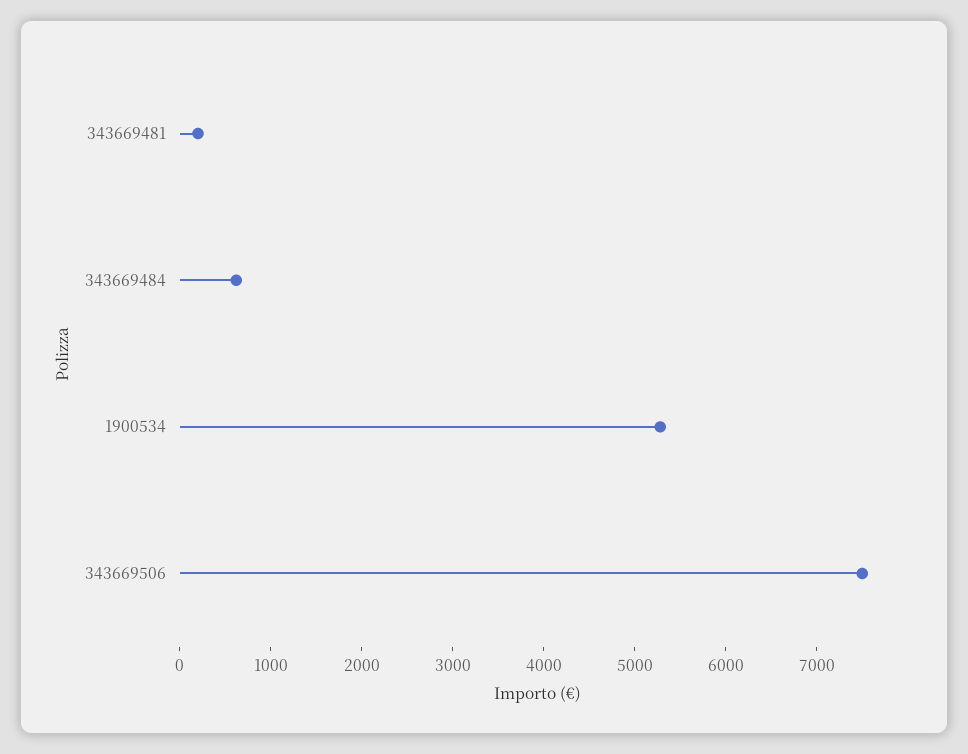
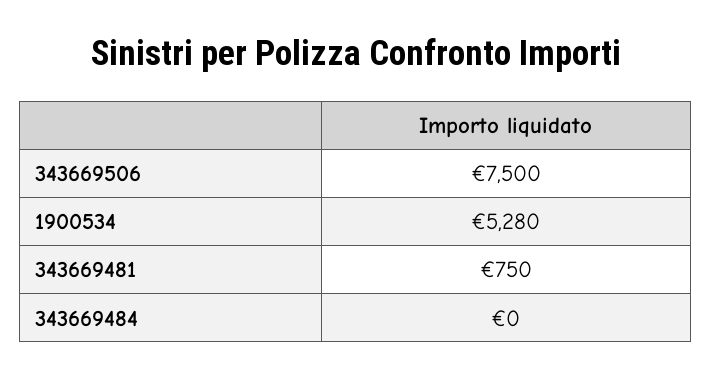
343669481: 200 -> 750
343669484: 600 -> 0

